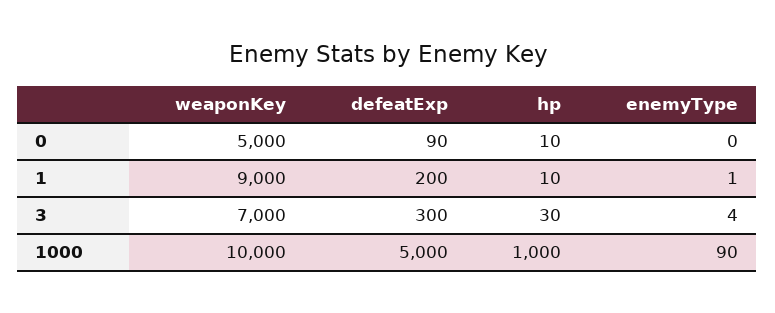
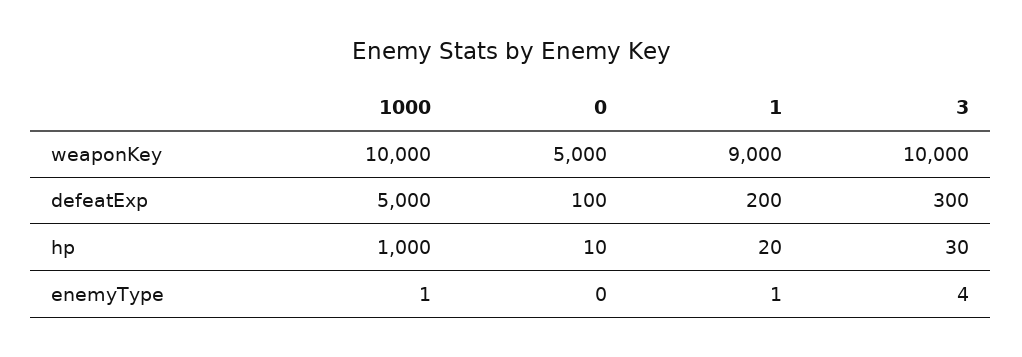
defeatExp, 0: 90 -> 100
hp, 1: 10 -> 20
weaponKey, 3: 7000 -> 10000
enemyType, 1000: 90 -> 1

